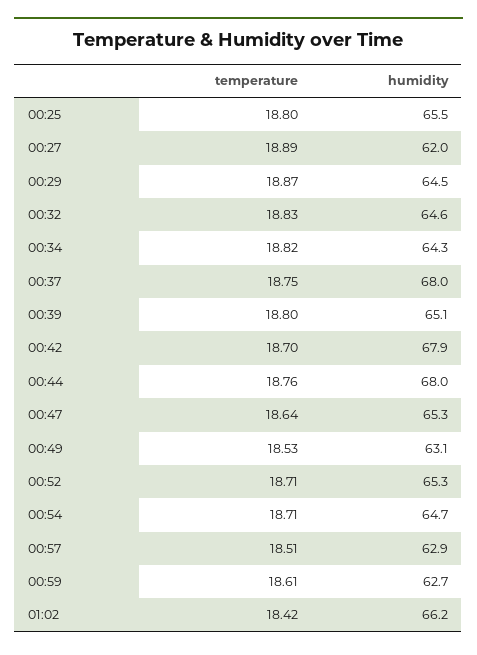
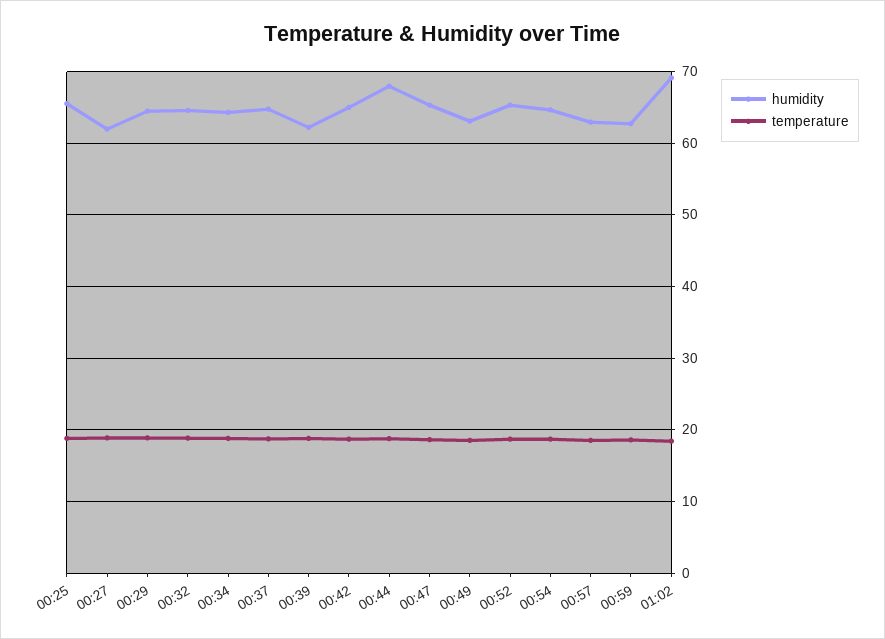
humidity, 00:37: 68 -> 65
humidity, 00:39: 65.1 -> 62
humidity, 00:42: 67.9 -> 65
humidity, 01:02: 66.2 -> 69

